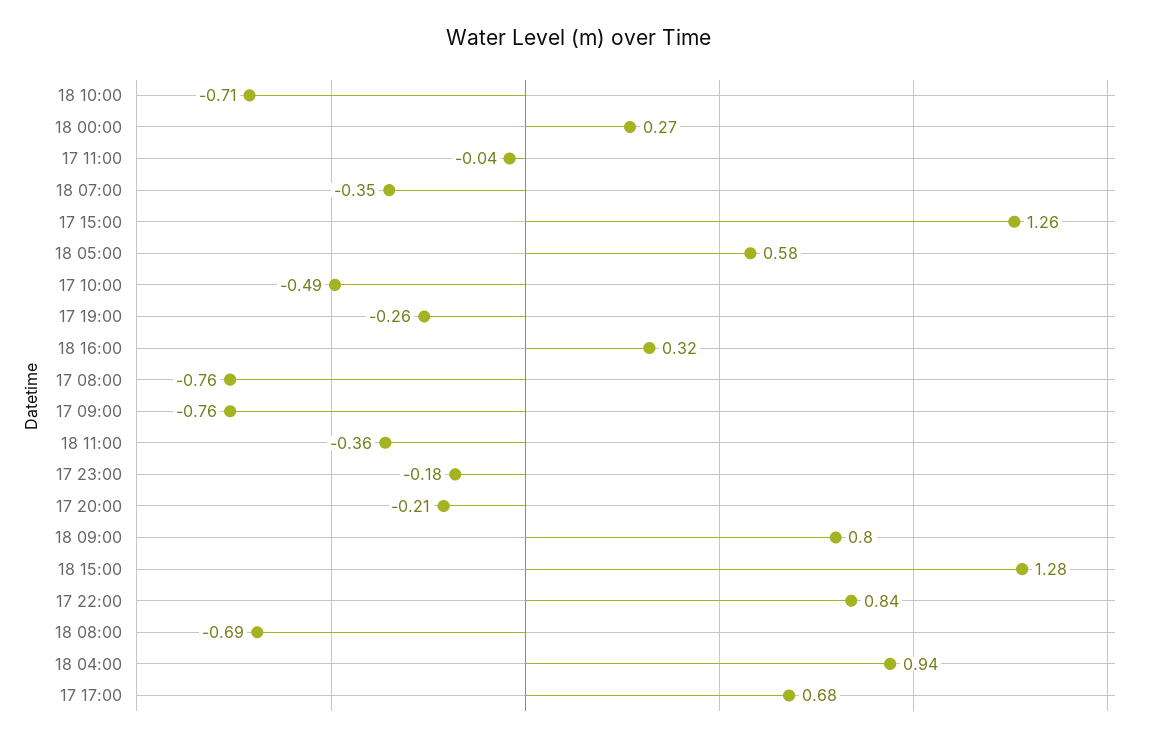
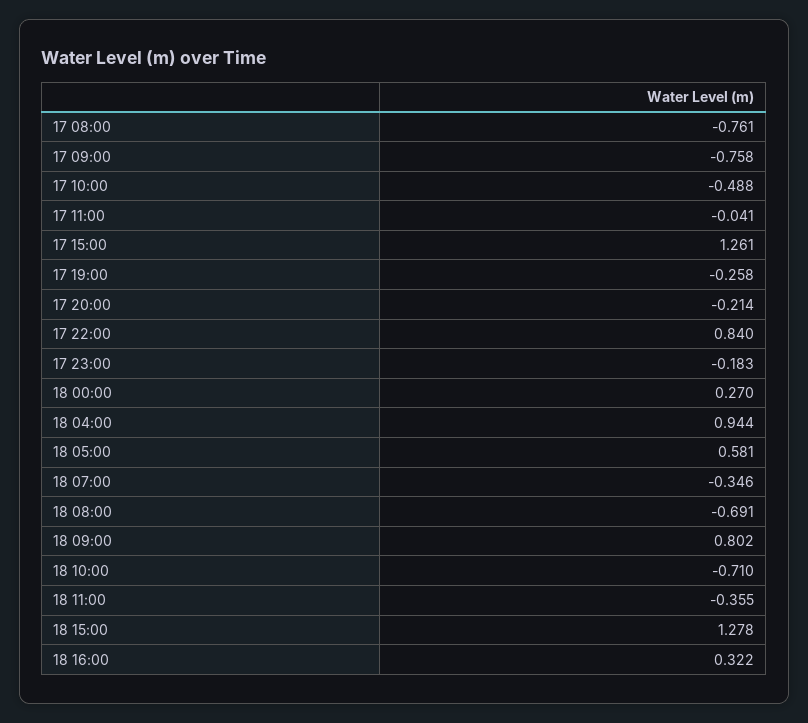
17 17:00: 0.68 -> none

